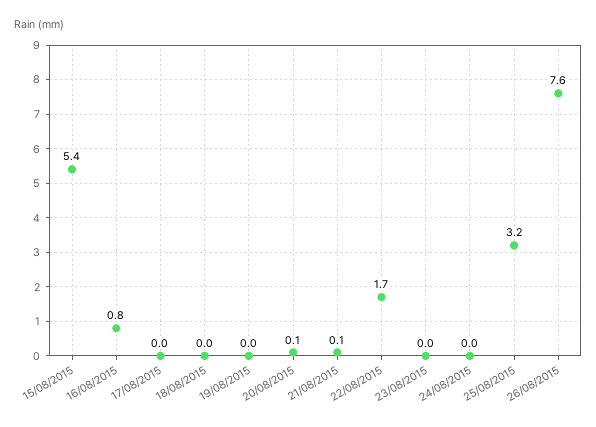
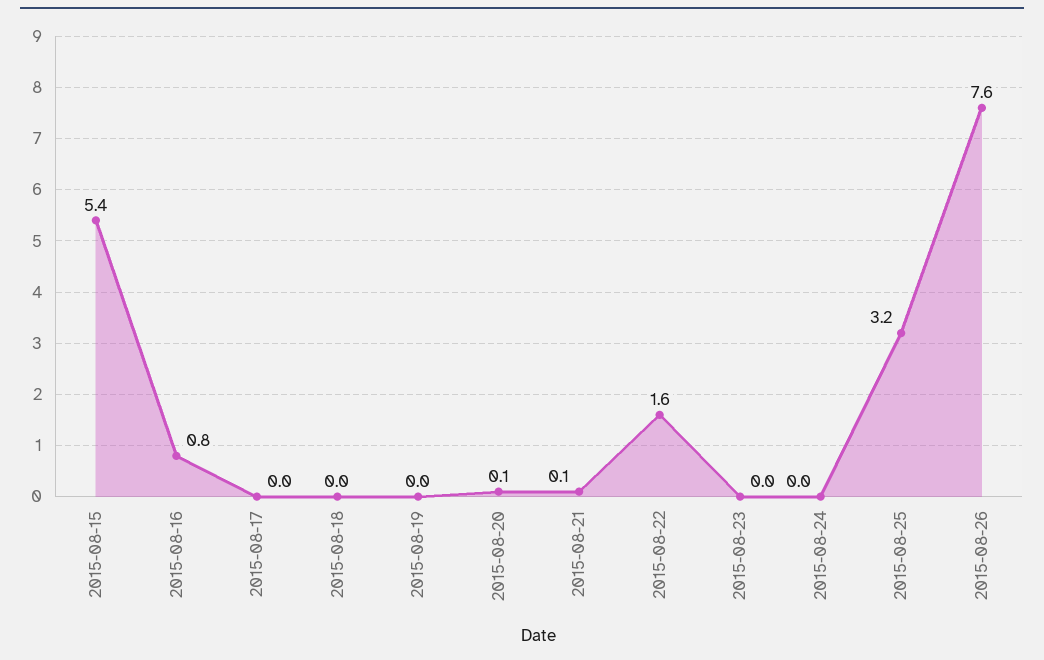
22/08/2015: 1.7 -> 1.6

